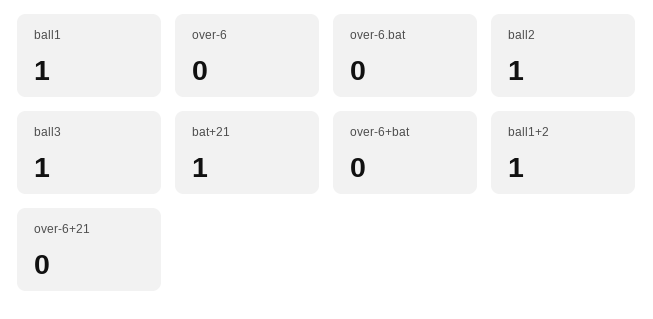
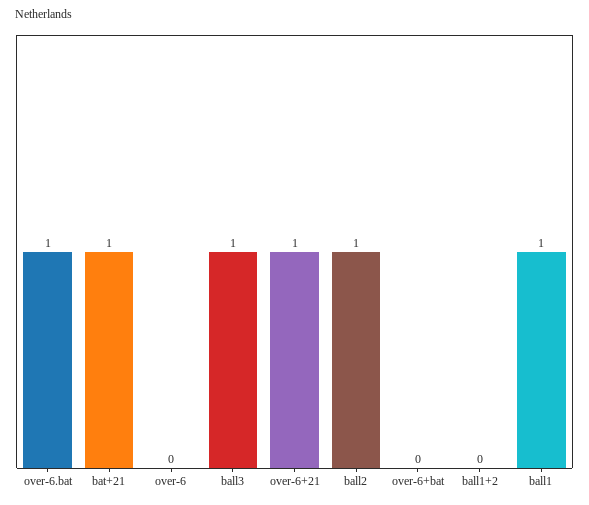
over-6.bat: 0 -> 1
ball1+2: 1 -> 0
over-6+21: 0 -> 1

